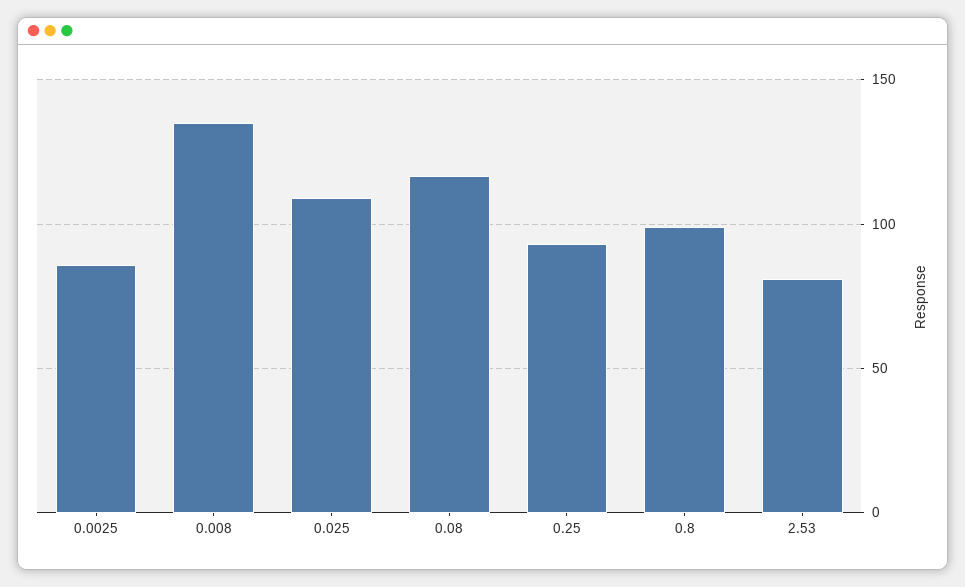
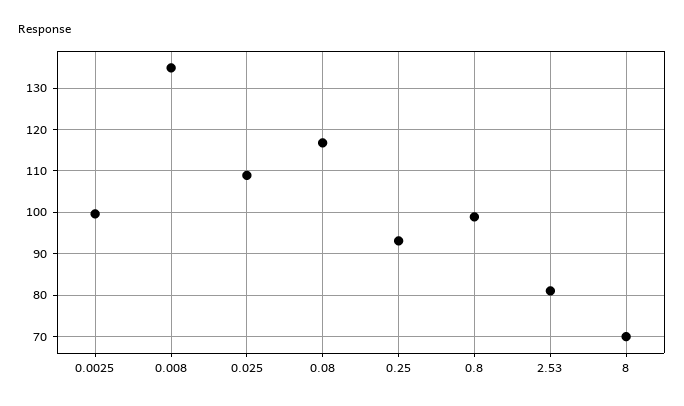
0.0025: 85 -> 100
8: none -> 70

